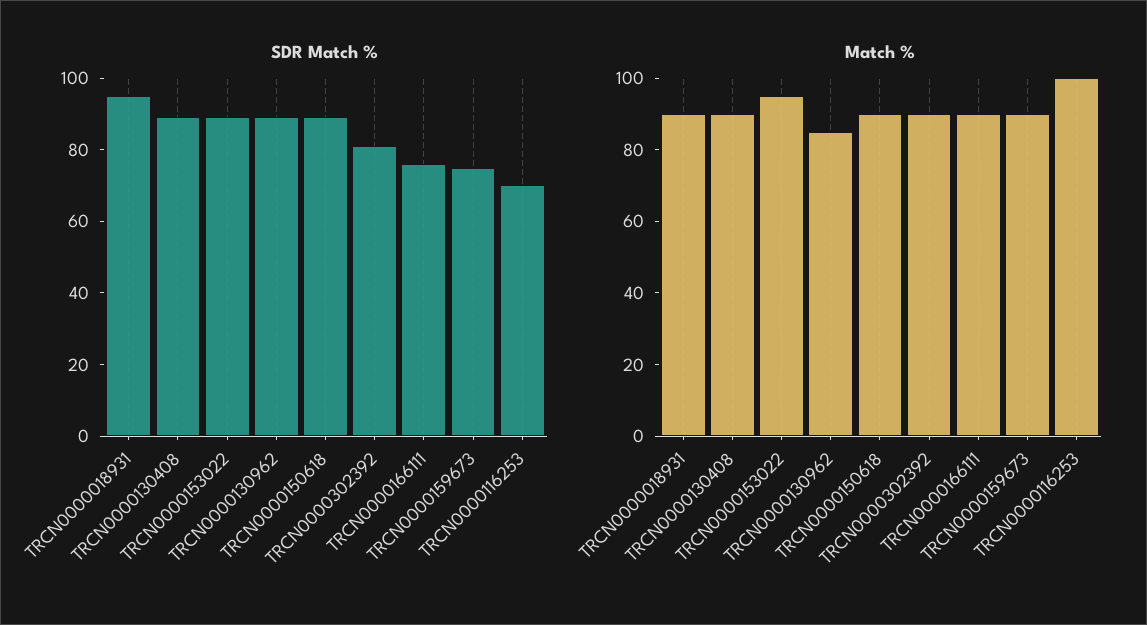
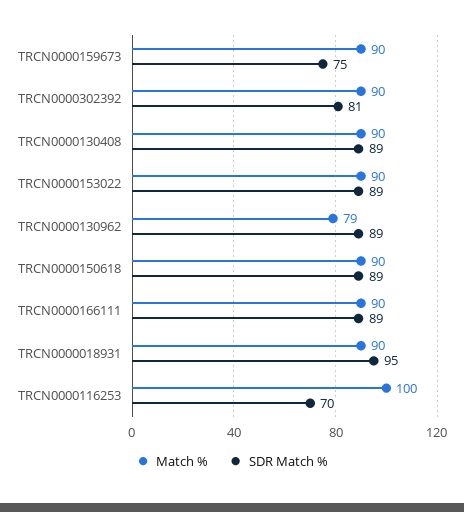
SDR Match %, TRCN0000166111: 75 -> 89
Match %, TRCN0000153022: 95 -> 90
Match %, TRCN0000130962: 85 -> 79

